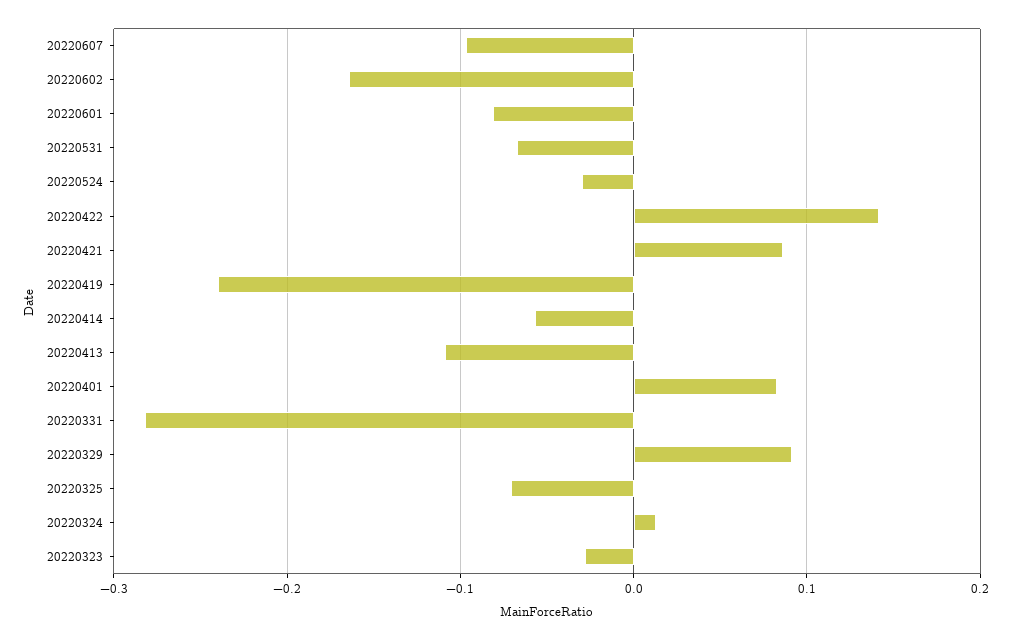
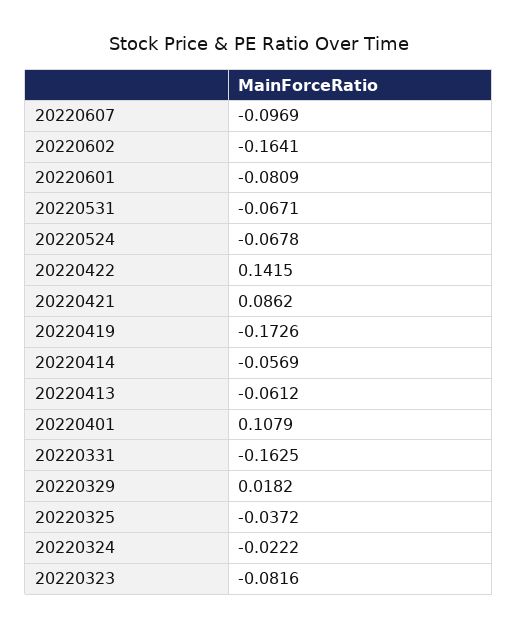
20220524: -0.03 -> -0.0678
20220419: -0.24 -> -0.1726
20220413: -0.11 -> -0.0612
20220401: 0.08 -> 0.1079
20220331: -0.28 -> -0.1625
20220329: 0.09 -> 0.0182
20220325: -0.07 -> -0.0372
20220324: 0.01 -> -0.0222
20220323: -0.03 -> -0.0816

